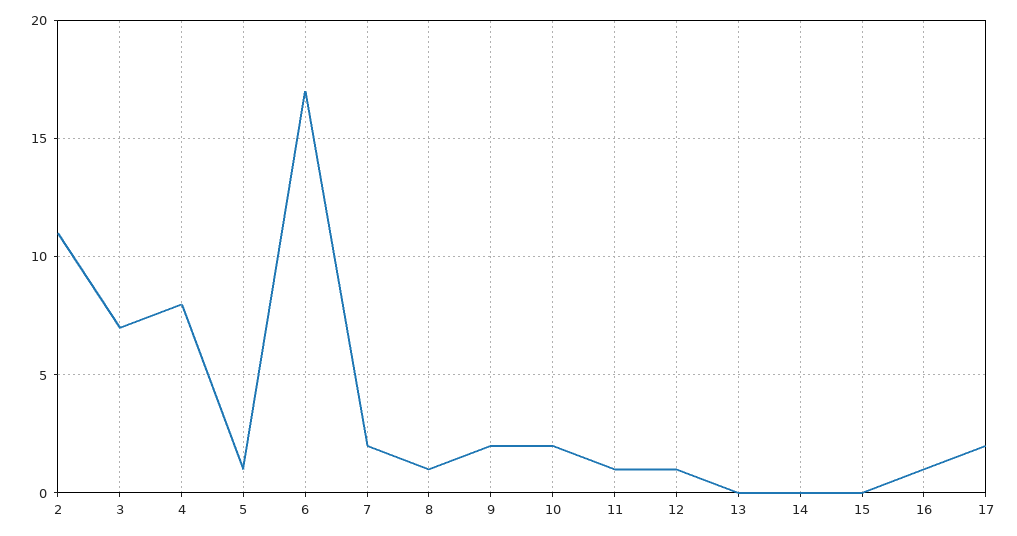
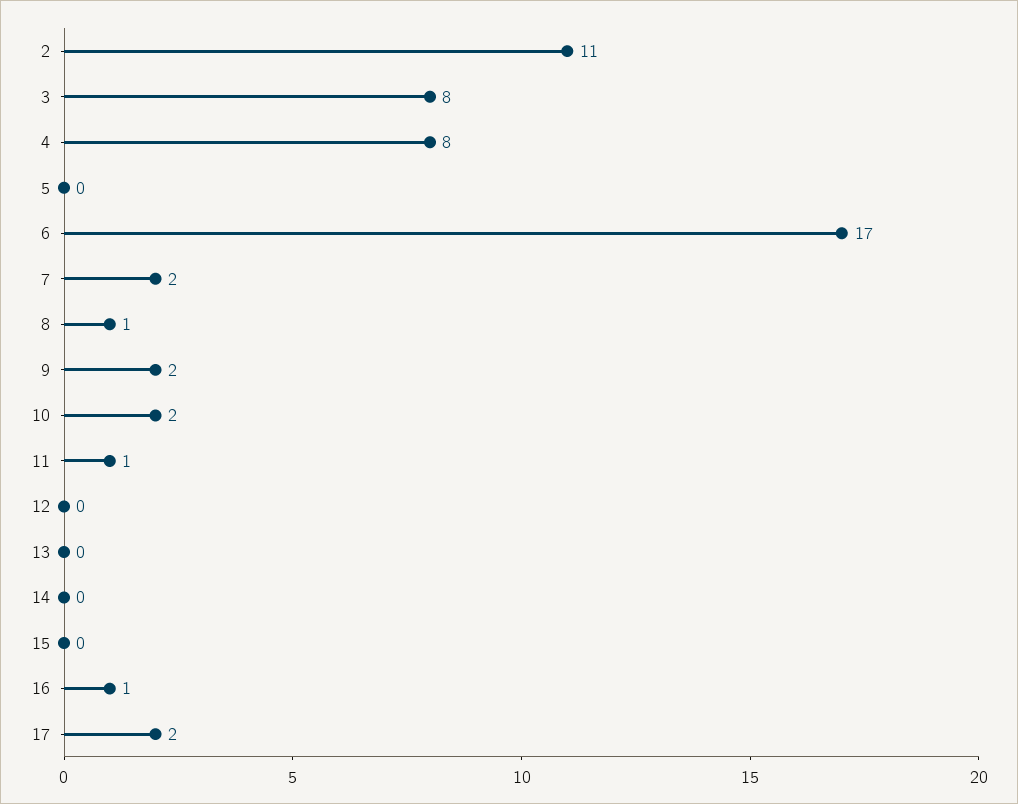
3: 7 -> 8
5: 1 -> 0
12: 1 -> 0

